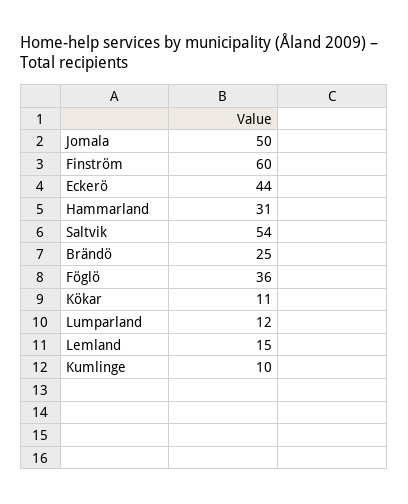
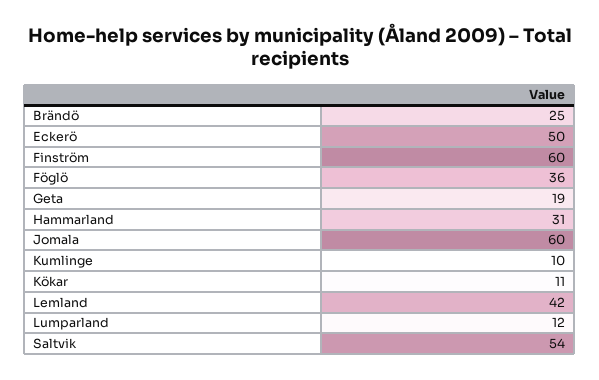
Jomala: 50 -> 60
Eckerö: 44 -> 50
Lemland: 15 -> 42
Geta: none -> 19

